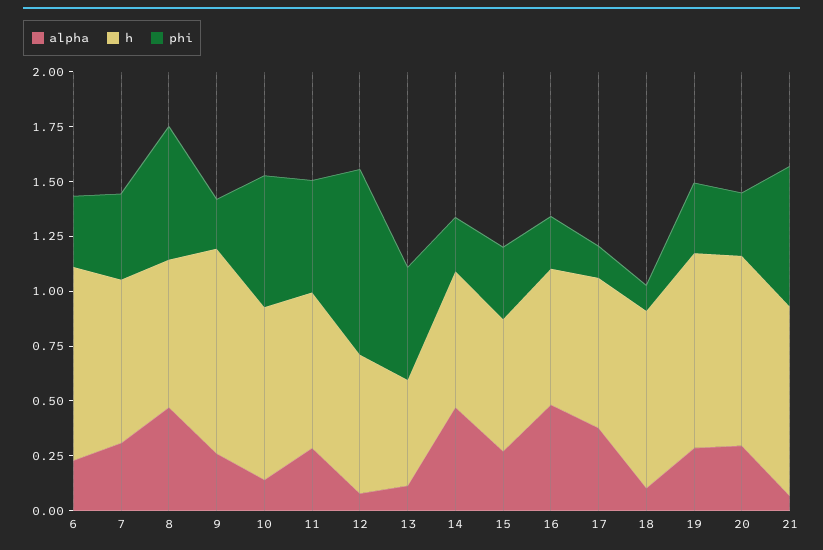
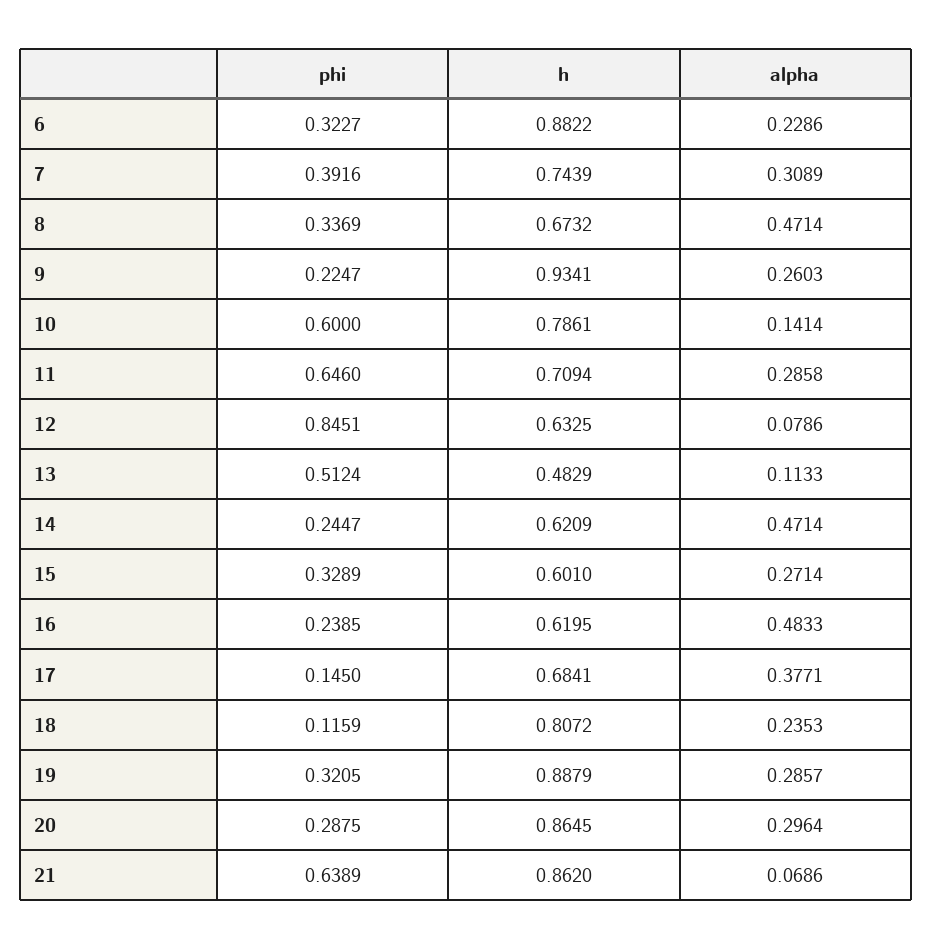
phi, 8: 0.6 -> 0.3369
phi, 11: 0.5 -> 0.646
alpha, 18: 0.1 -> 0.2353

